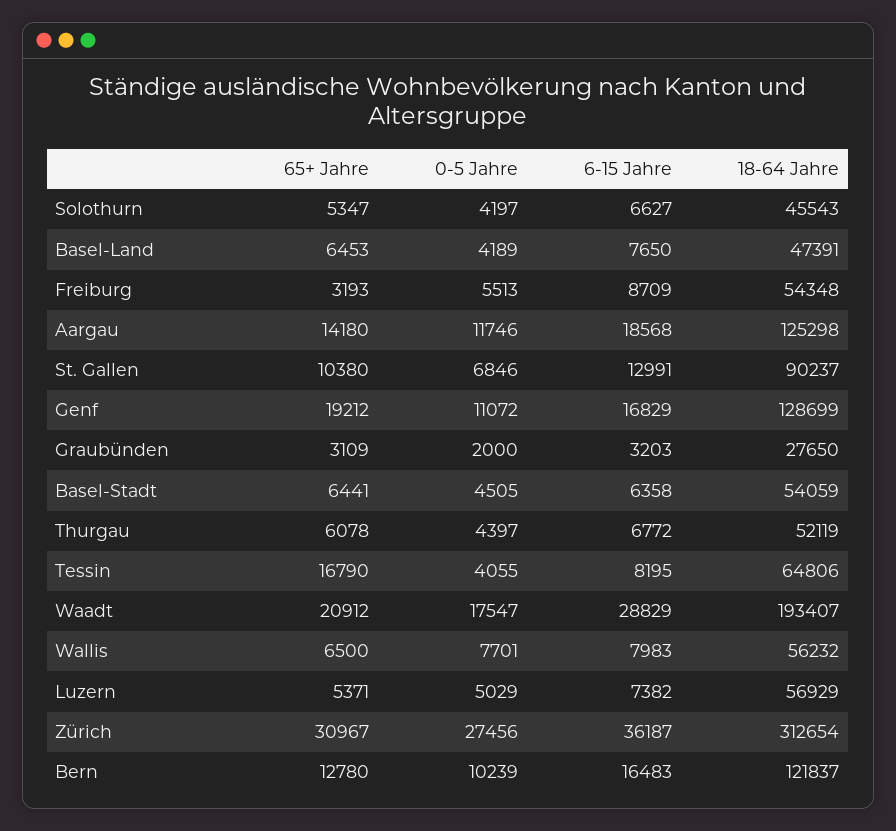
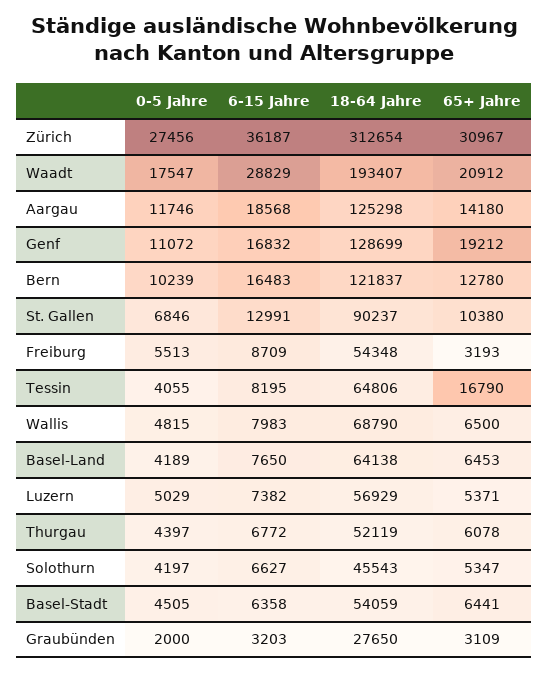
18-64 Jahre, Basel-Land: 47391 -> 64138
6-15 Jahre, Genf: 16829 -> 16832
0-5 Jahre, Wallis: 7701 -> 4815
18-64 Jahre, Wallis: 56232 -> 68790

